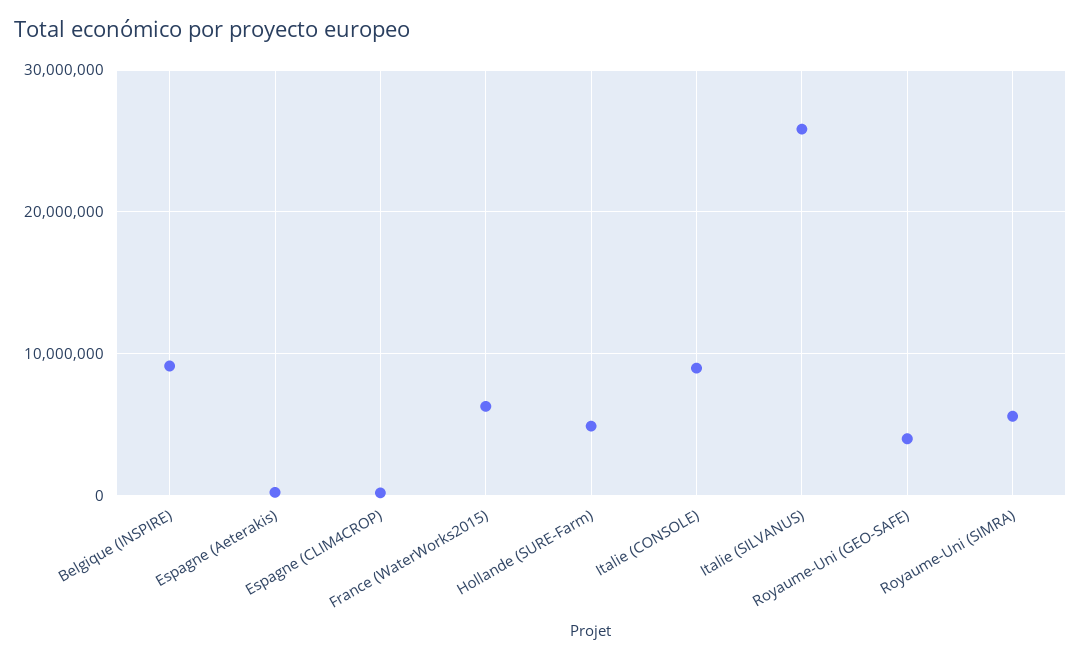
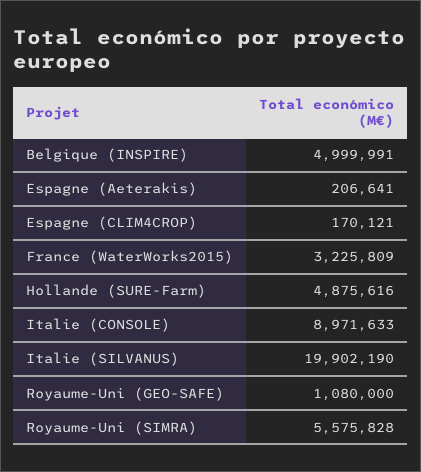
Belgique (INSPIRE): 9000000 -> 4999991
France (WaterWorks2015): 6000000 -> 3225809
Italie (SILVANUS): 26000000 -> 19902190
Royaume-Uni (GEO-SAFE): 4000000 -> 1080000

